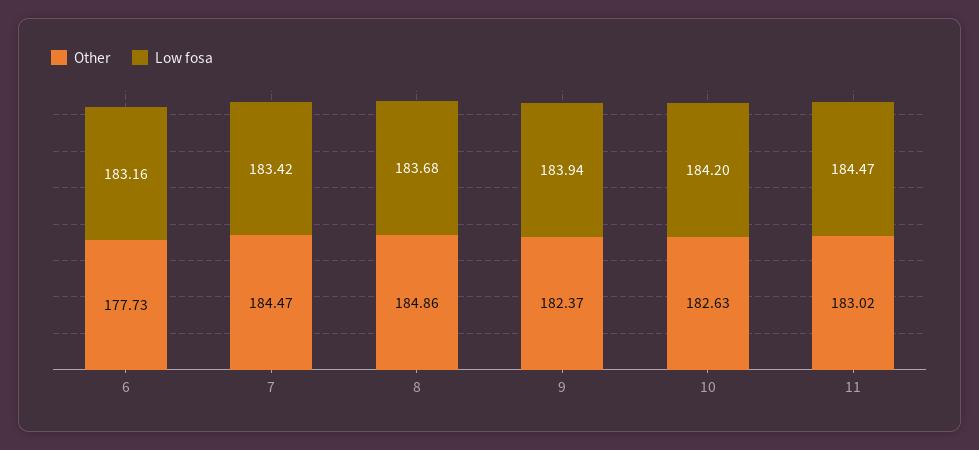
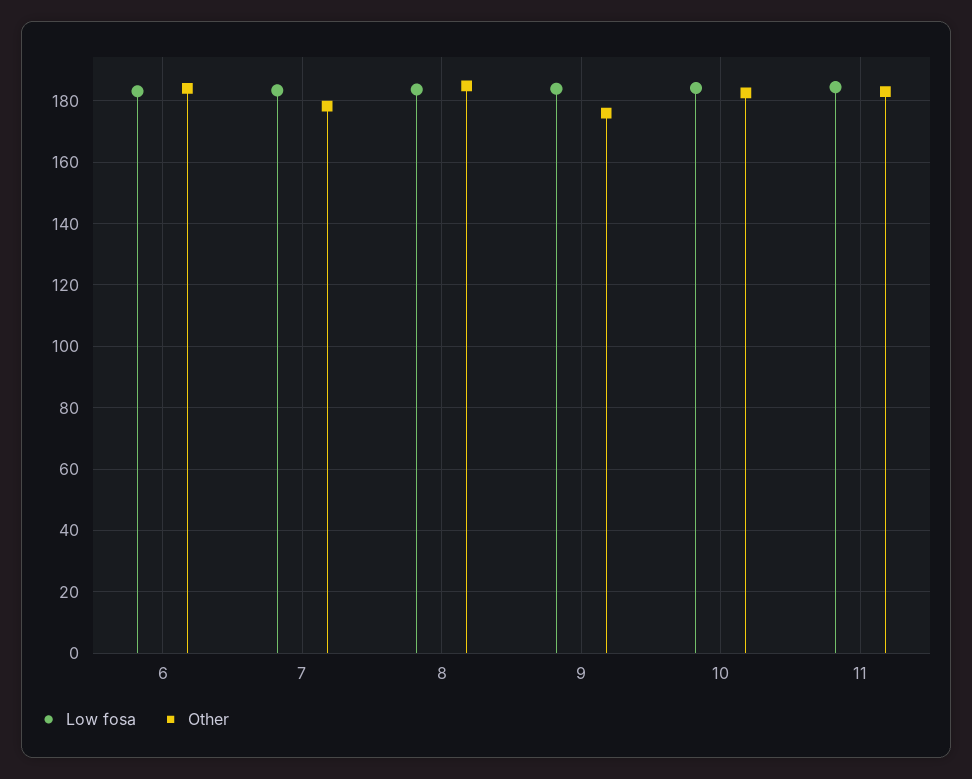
Other, 6: 177.73 -> 184
Other, 7: 184.47 -> 178
Other, 9: 182.37 -> 176

